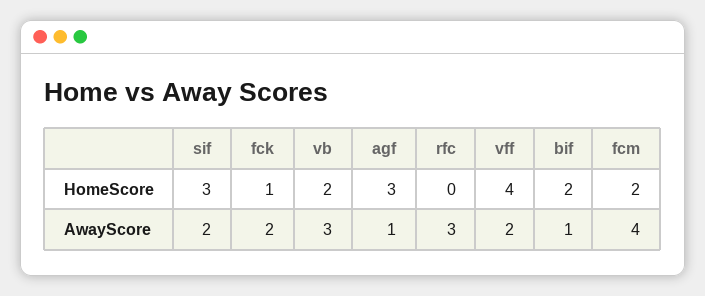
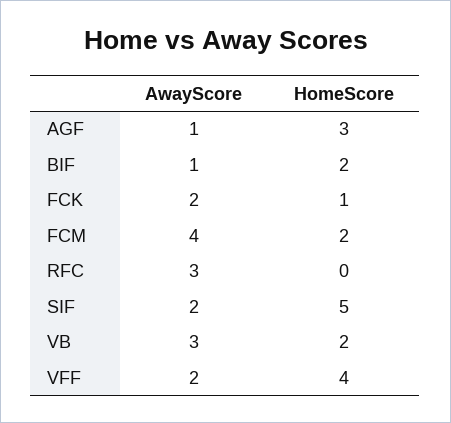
sif, HomeScore: 3 -> 5

